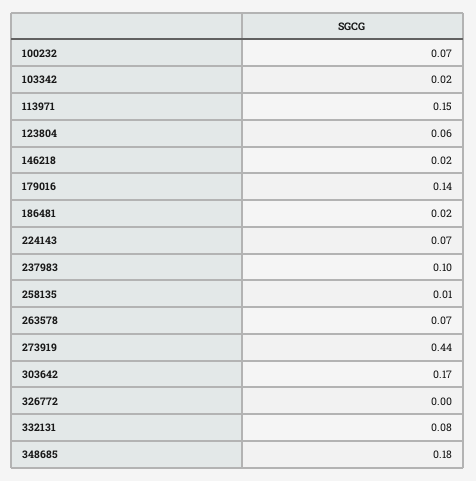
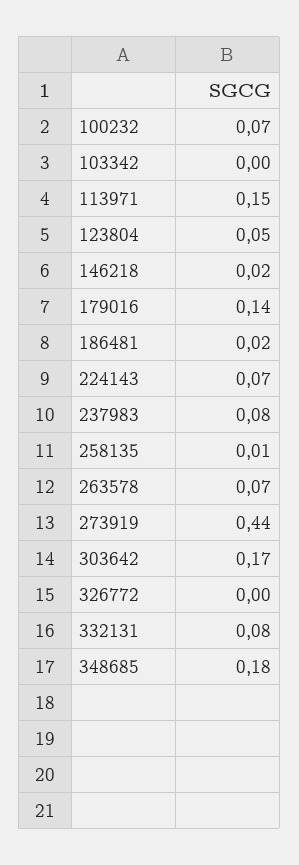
103342: 0.02 -> 0
123804: 0.06 -> 0.05
237983: 0.1 -> 0.08

